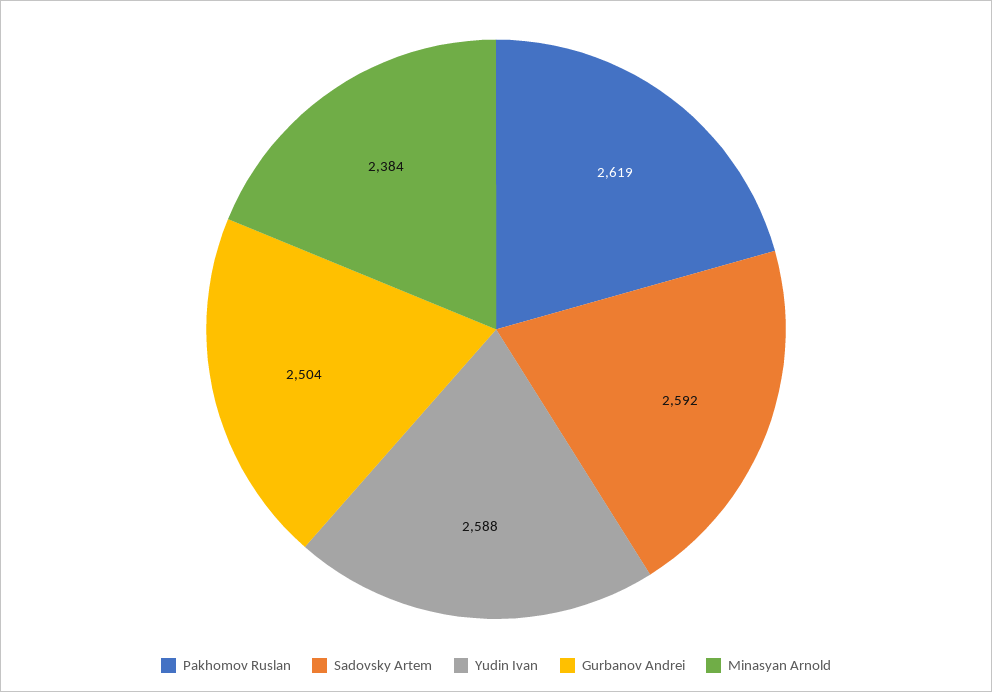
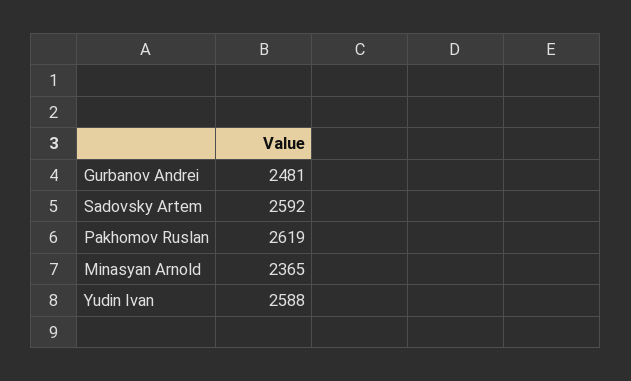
Gurbanov Andrei: 2504 -> 2481
Minasyan Arnold: 2384 -> 2365

